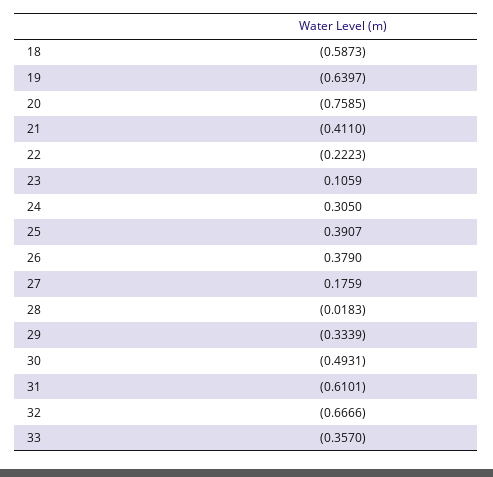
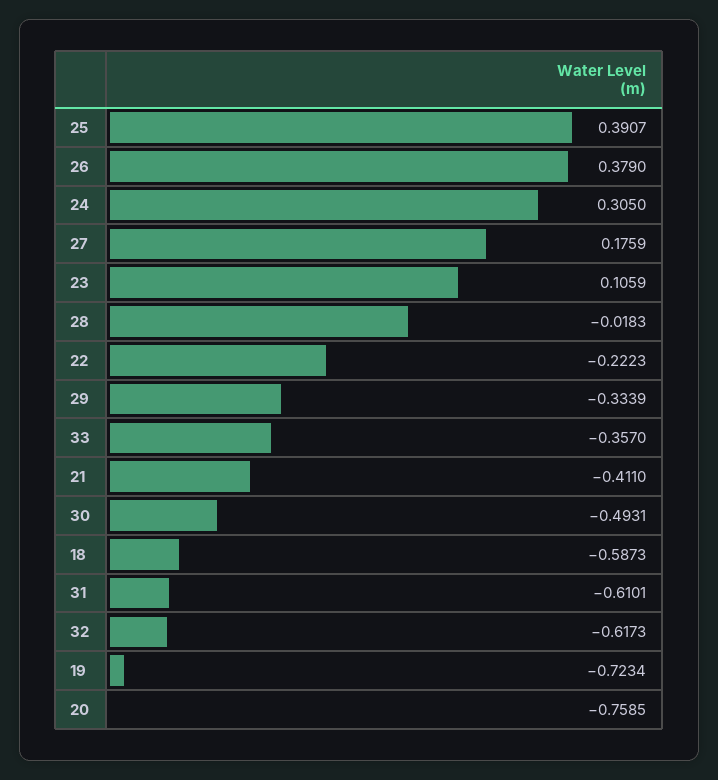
19: -0.6397 -> -0.7234
32: -0.6666 -> -0.6173

